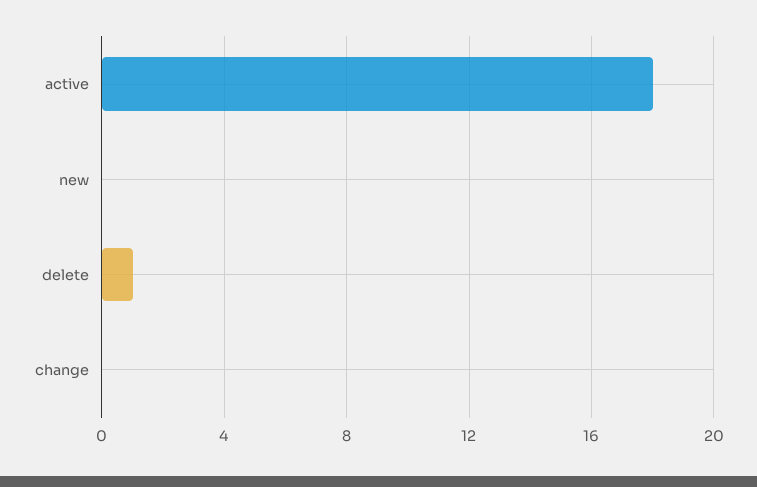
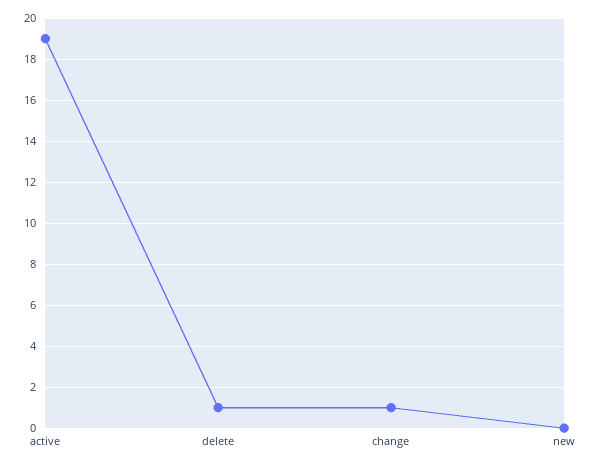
active: 18 -> 19
change: 0 -> 1

